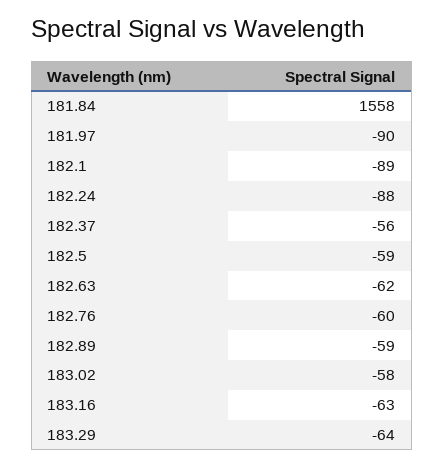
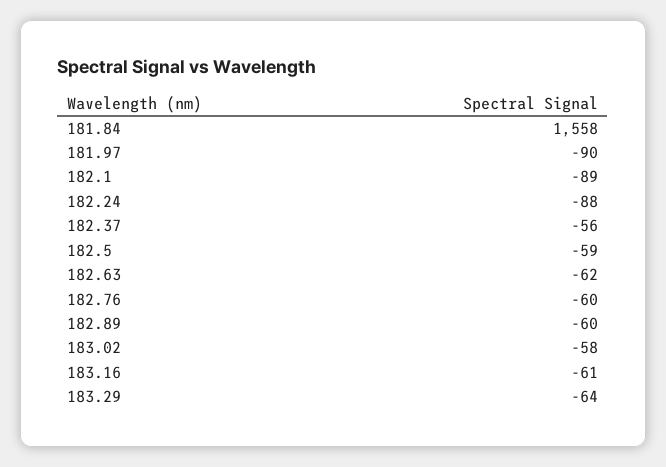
182.89: -59 -> -60
183.16: -63 -> -61

